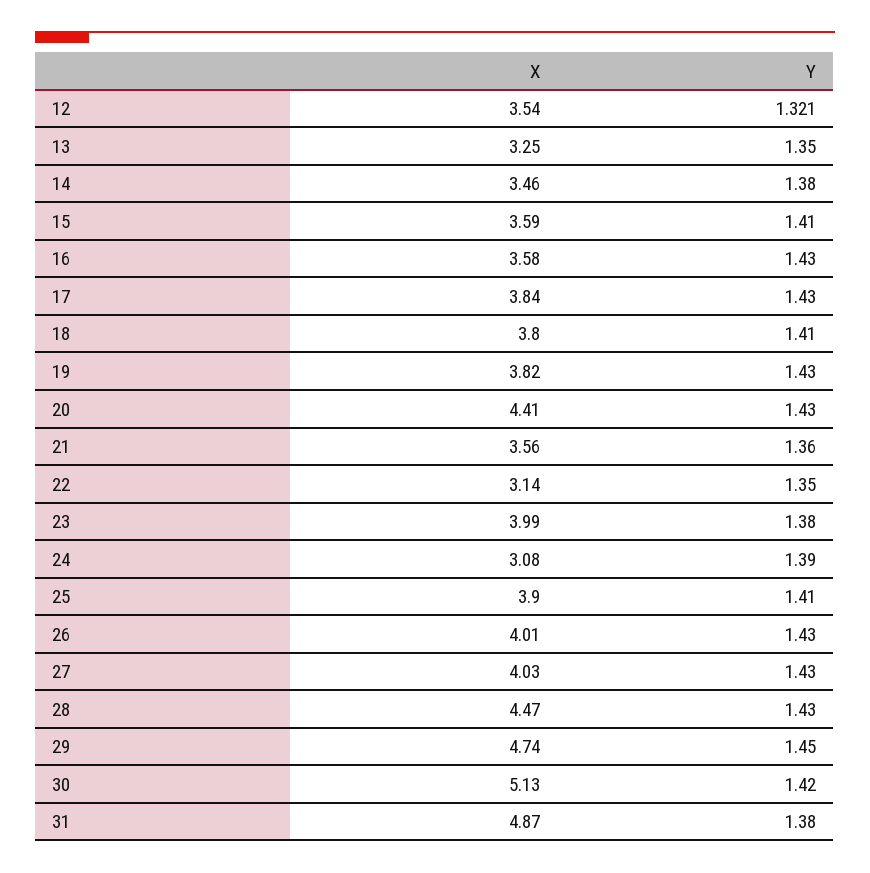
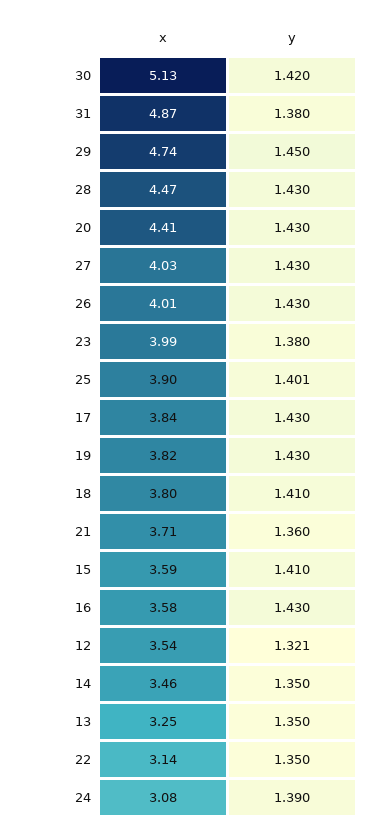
Y, 14: 1.38 -> 1.35
X, 21: 3.56 -> 3.71
Y, 25: 1.41 -> 1.401

